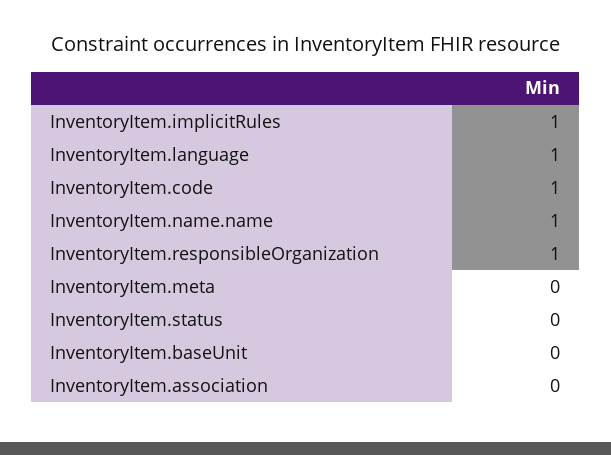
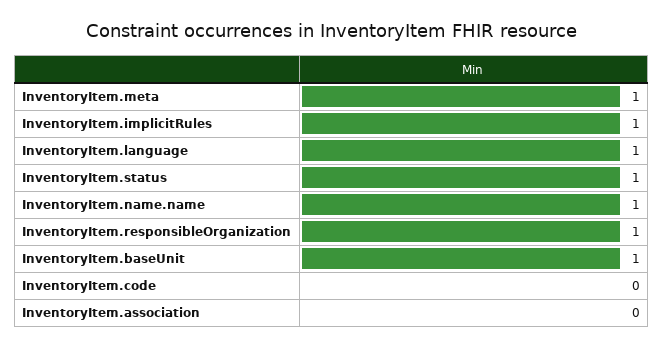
InventoryItem.code: 1 -> 0
InventoryItem.meta: 0 -> 1
InventoryItem.status: 0 -> 1
InventoryItem.baseUnit: 0 -> 1

